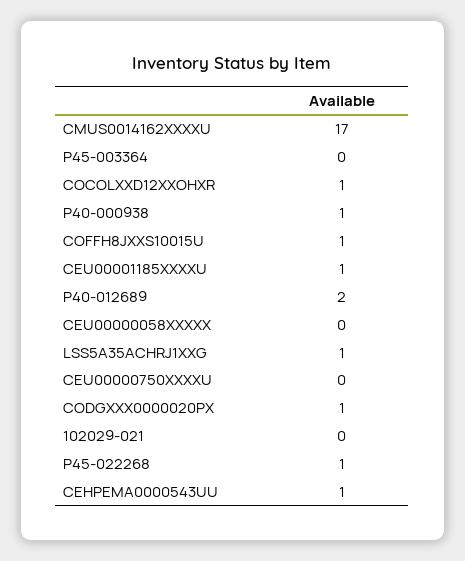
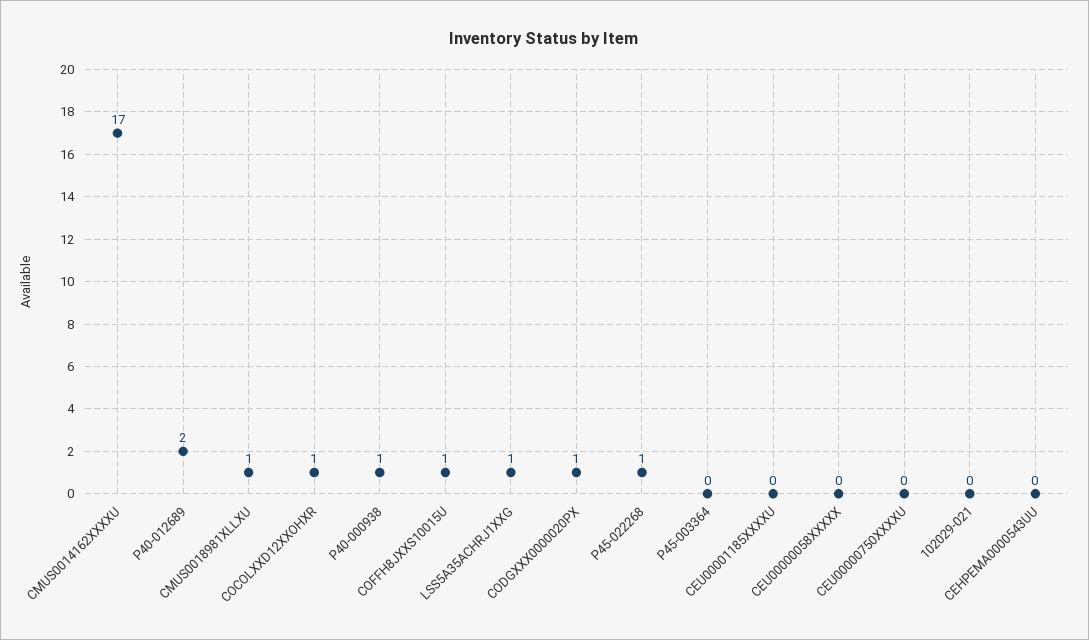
CEU00001185XXXXU: 1 -> 0
CEHPEMA0000543UU: 1 -> 0
CMUS0018981XLLXU: none -> 1

